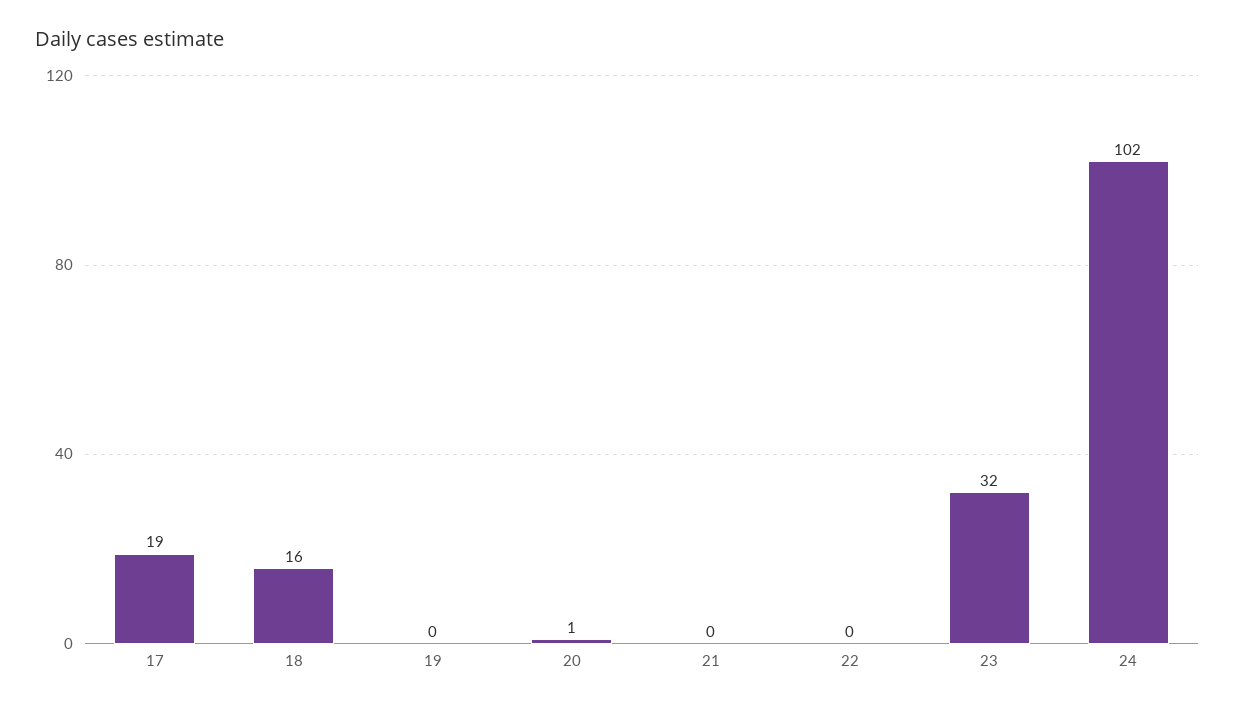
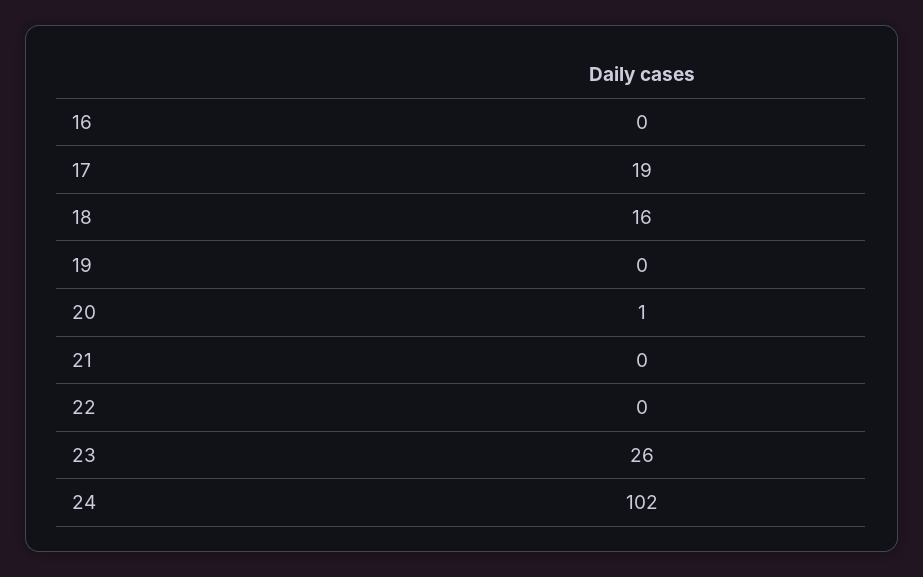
23: 32 -> 26
16: none -> 0

